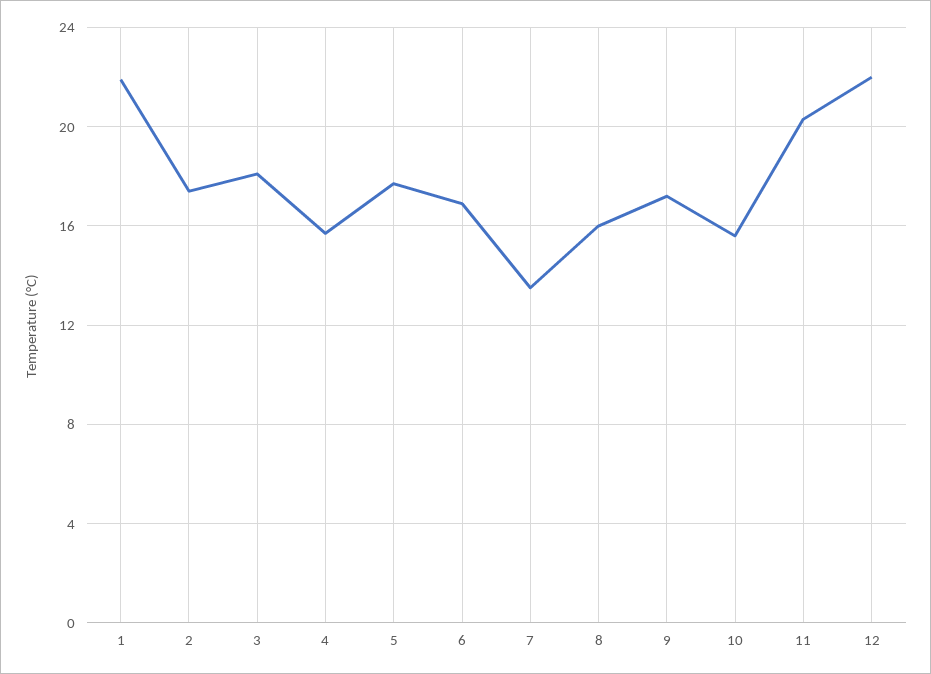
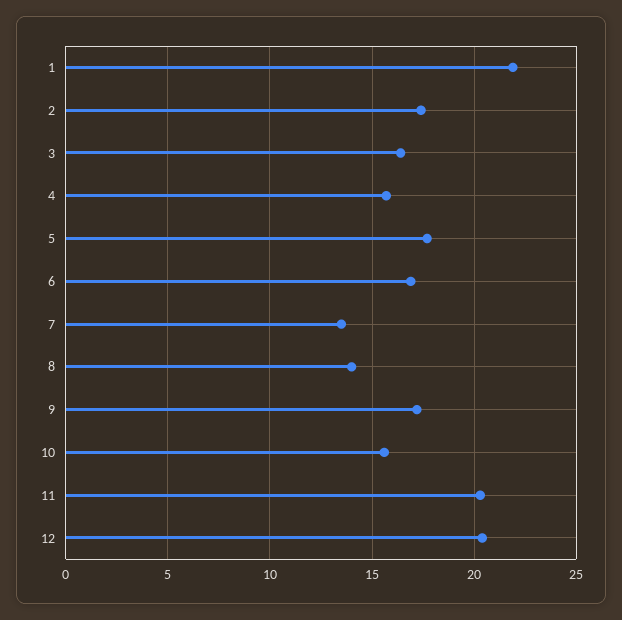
3: 18 -> 16.5
8: 16 -> 14
12: 22 -> 20.5

